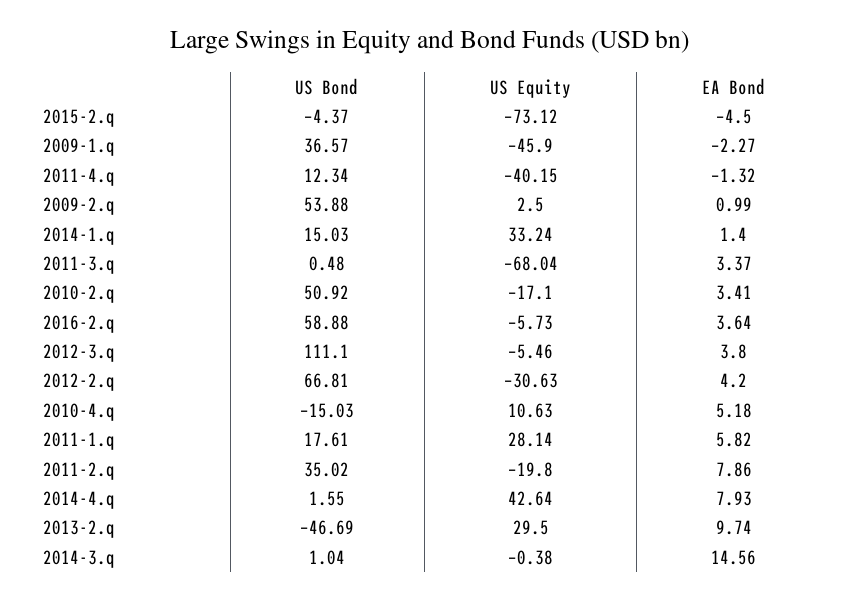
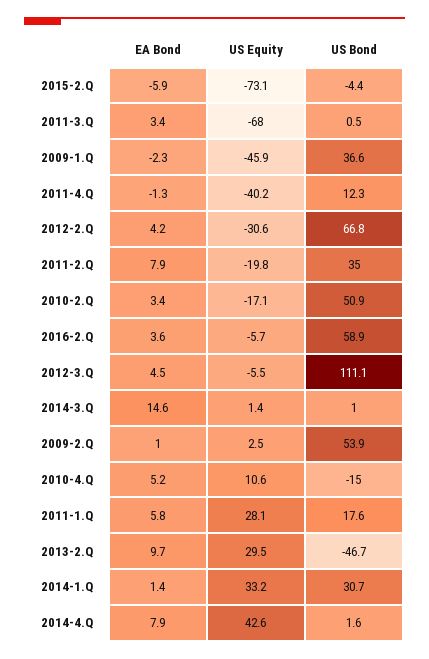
EA Bond, 2015-2.q: -4.5 -> -5.9
US Bond, 2014-1.q: 15.03 -> 30.7
EA Bond, 2012-3.q: 3.8 -> 4.5
US Equity, 2014-3.q: -0.38 -> 1.4

